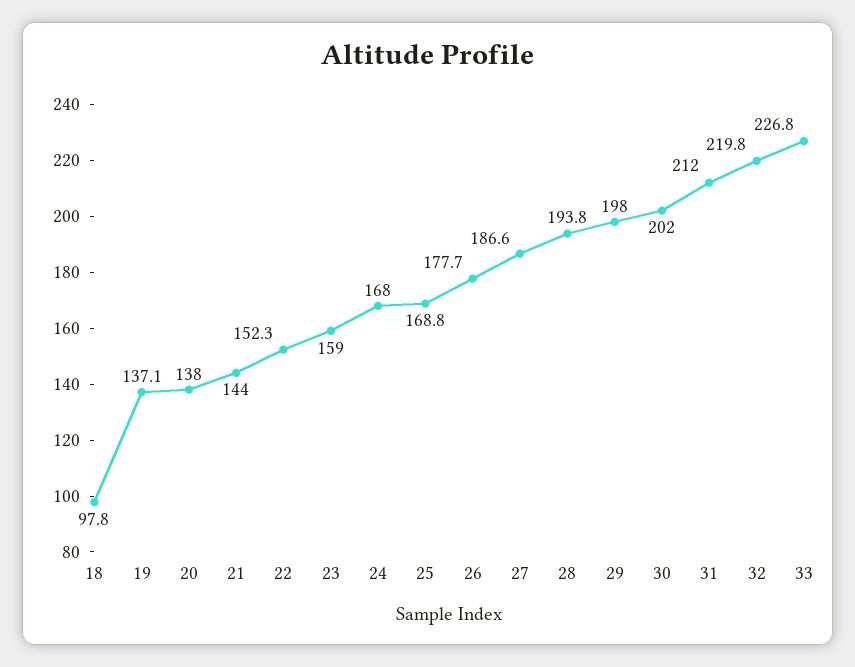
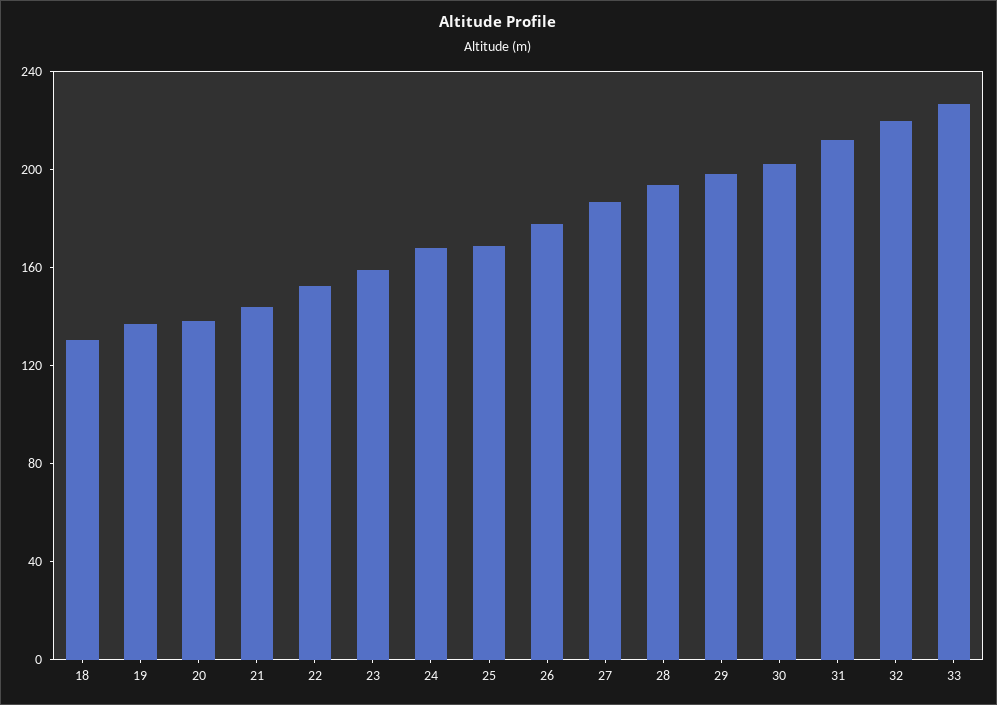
18: 97.8 -> 130

